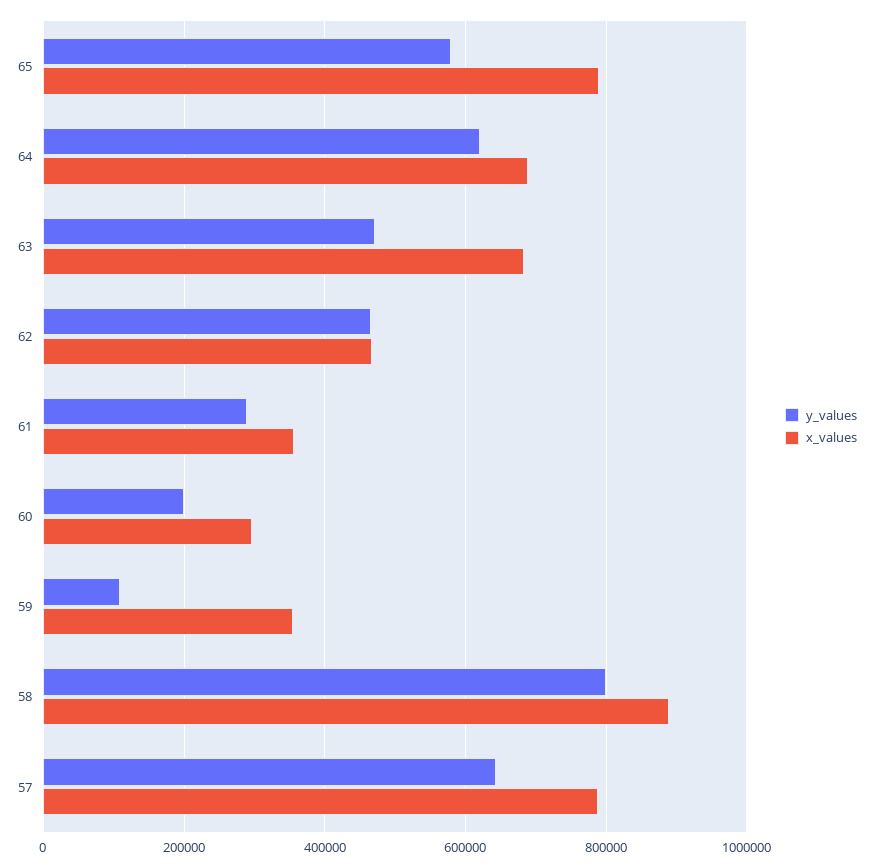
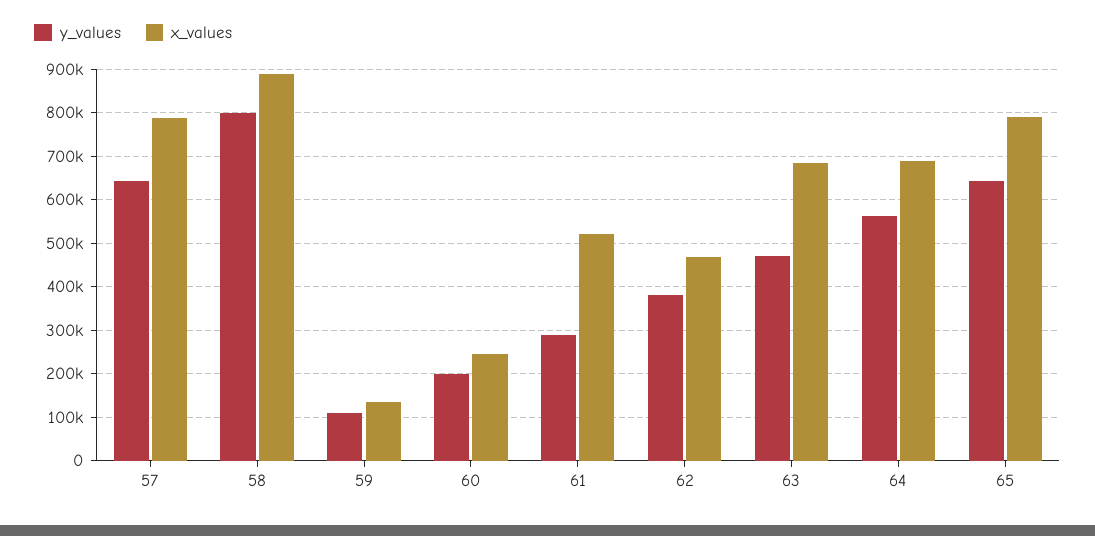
y_values, 65: 580000 -> 640000
y_values, 64: 620000 -> 560000
y_values, 62: 460000 -> 380000
x_values, 61: 360000 -> 520000
x_values, 60: 300000 -> 240000
x_values, 59: 360000 -> 140000

